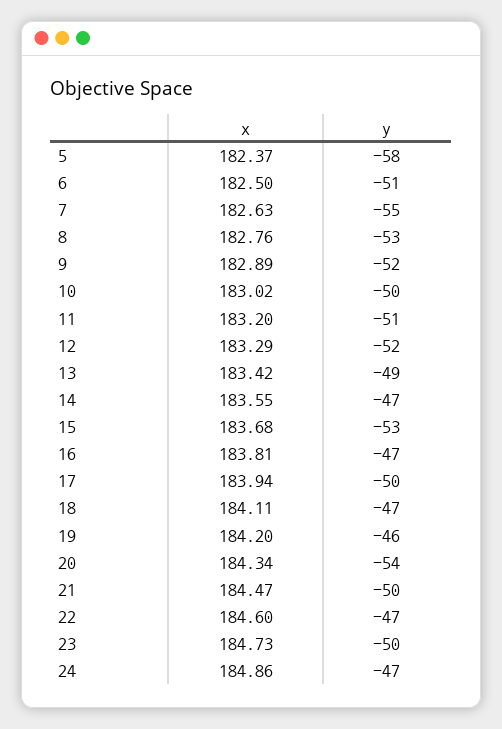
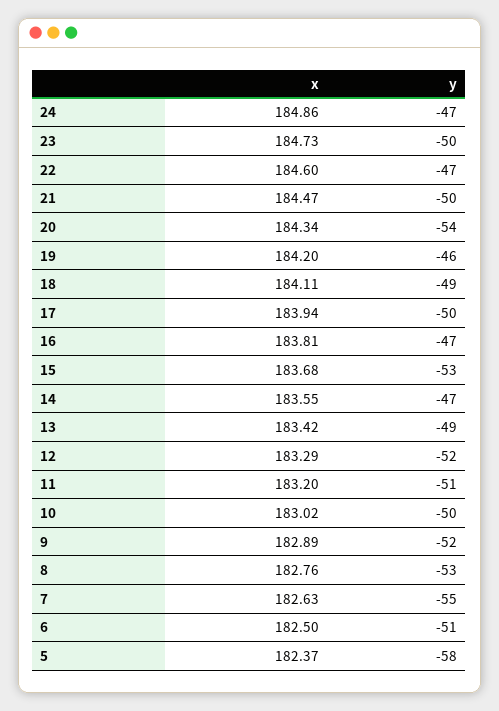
y, 18: -47 -> -49

